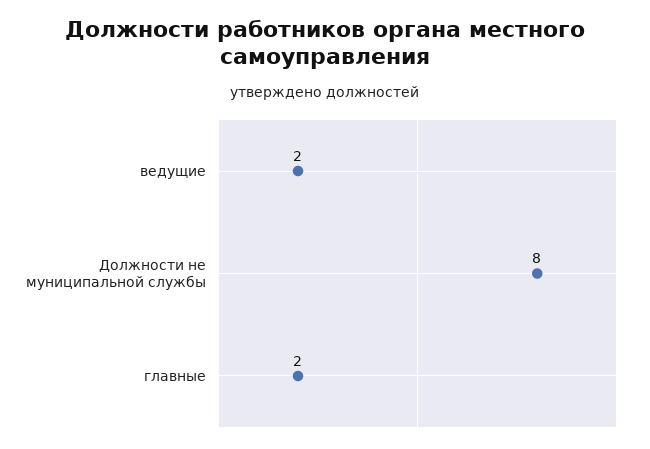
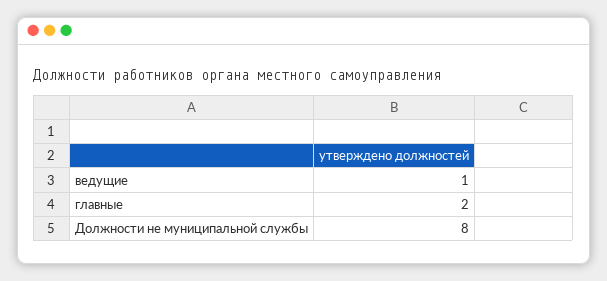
ведущие: 2 -> 1

